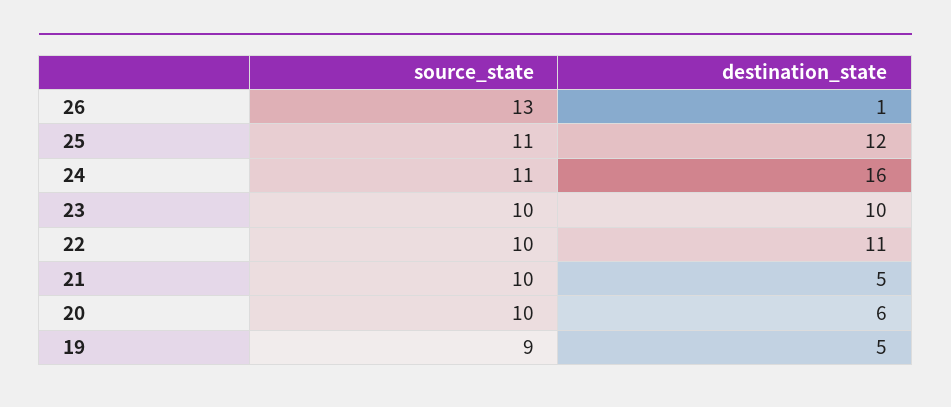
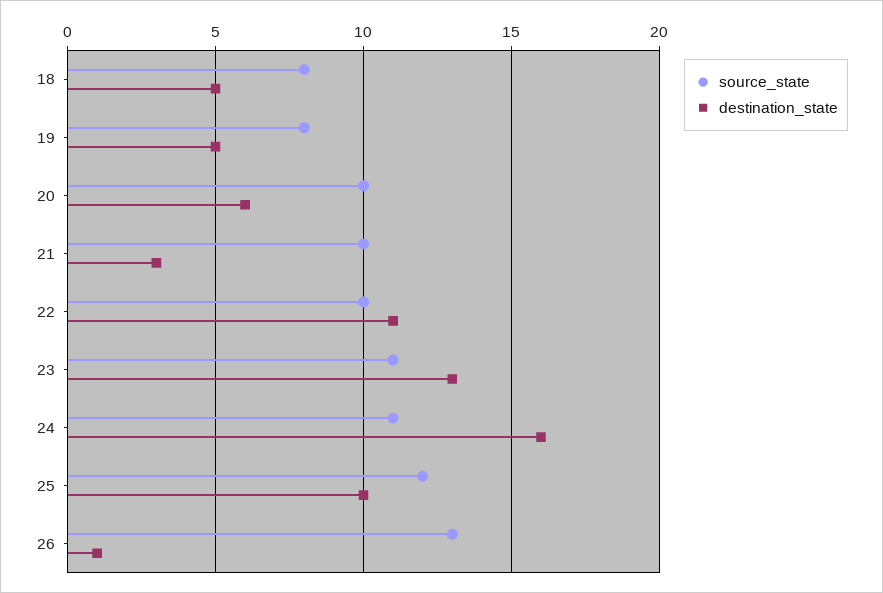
source_state, 25: 11 -> 12
destination_state, 25: 12 -> 10
source_state, 23: 10 -> 11
destination_state, 23: 10 -> 13
destination_state, 21: 5 -> 3
source_state, 19: 9 -> 8
source_state, 18: none -> 8
destination_state, 18: none -> 5

